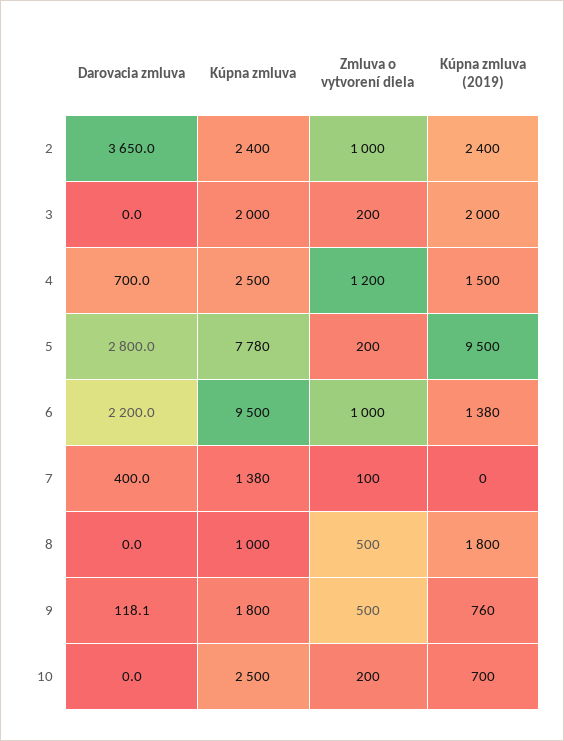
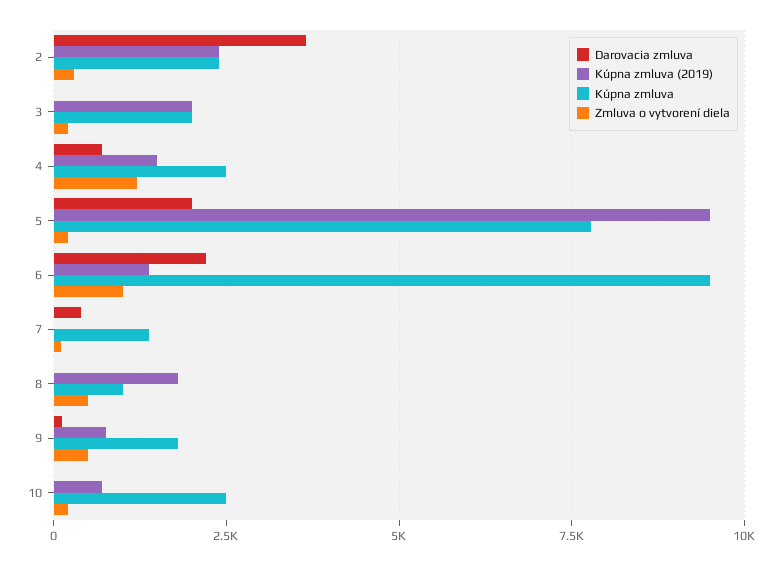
Zmluva o vytvorení diela, 2: 1000 -> 250
Darovacia zmluva, 5: 2800 -> 2000

